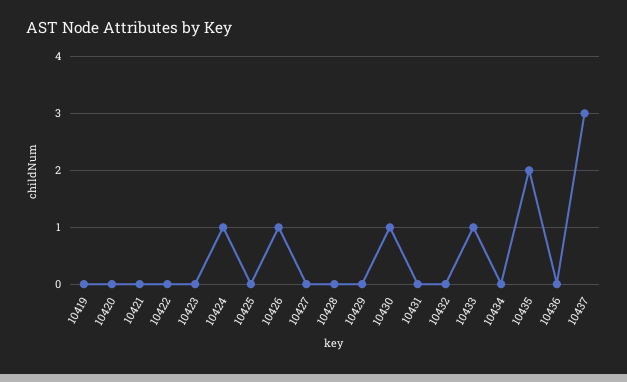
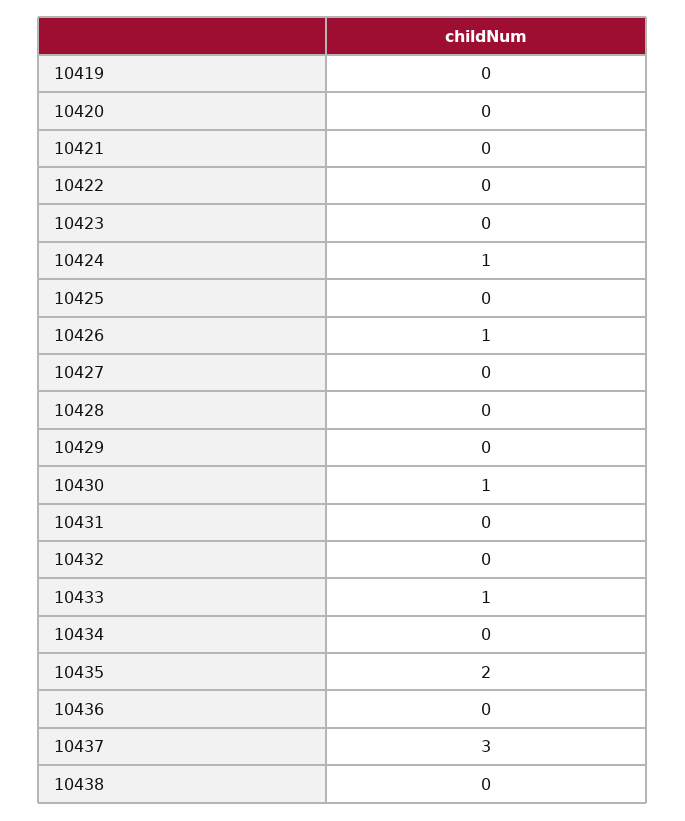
10438: none -> 0

